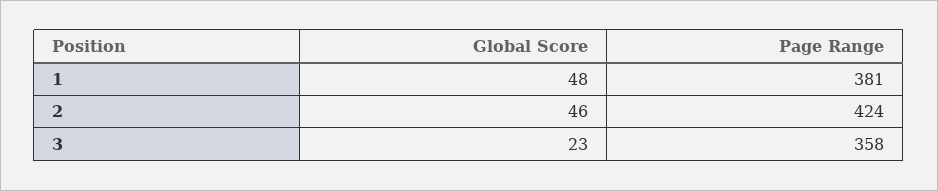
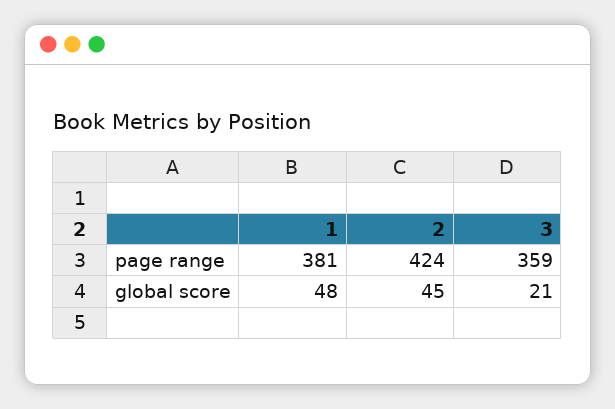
Global Score, 2: 46 -> 45
Global Score, 3: 23 -> 21
Page Range, 3: 358 -> 359

